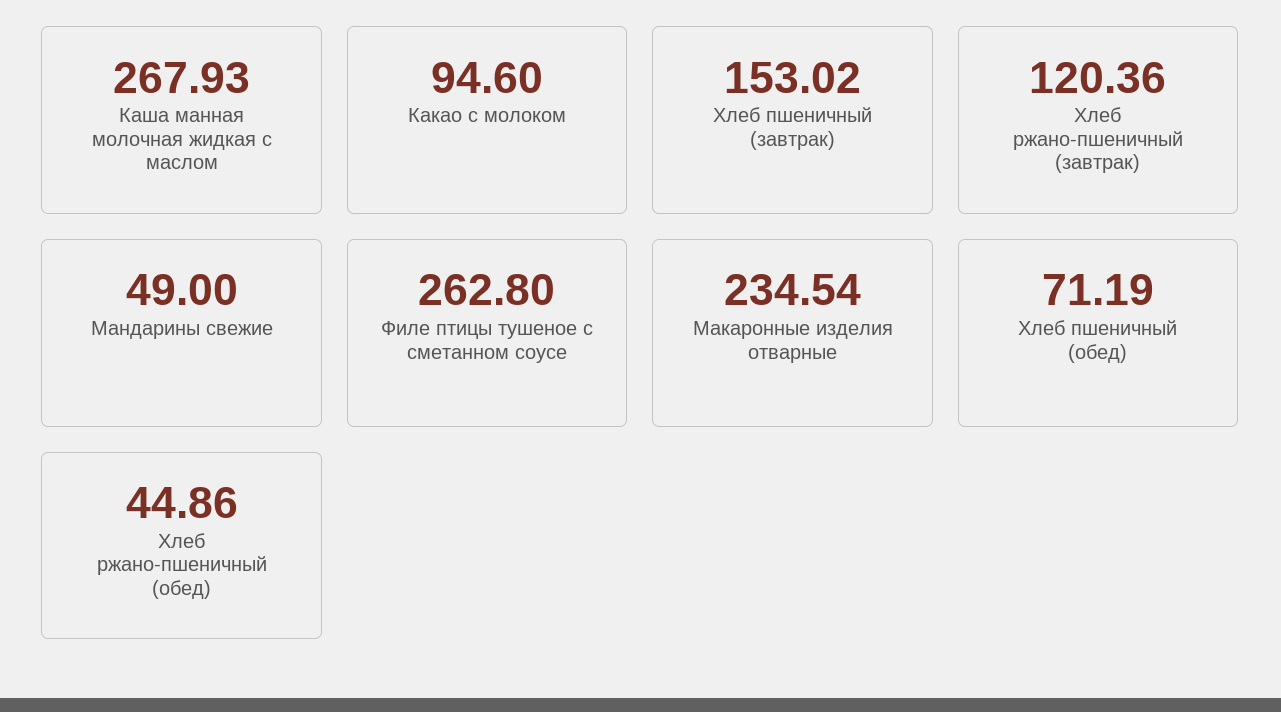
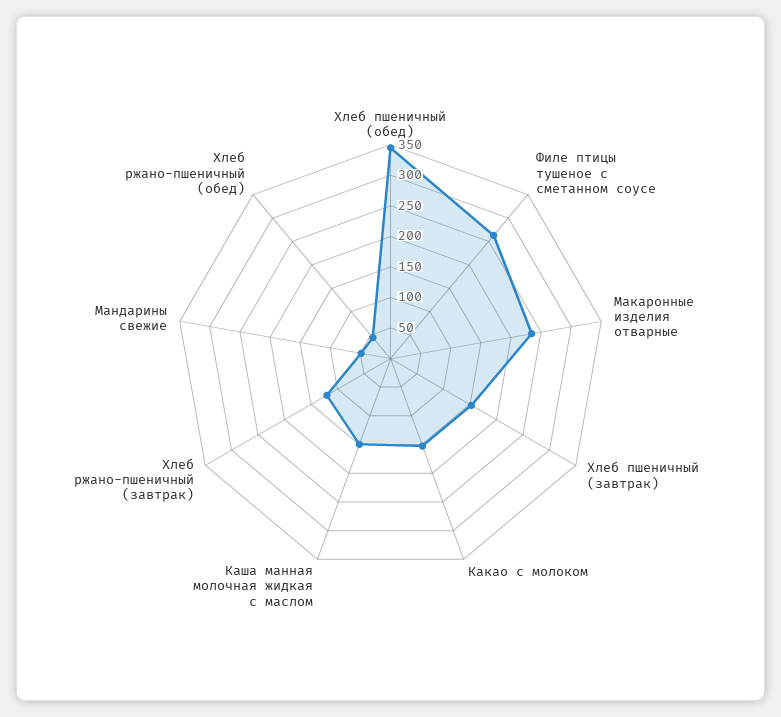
Каша манная молочная жидкая с маслом: 267.93 -> 150
Какао с молоком: 94.6 -> 150
Хлеб пшеничный (обед): 71.19 -> 350

